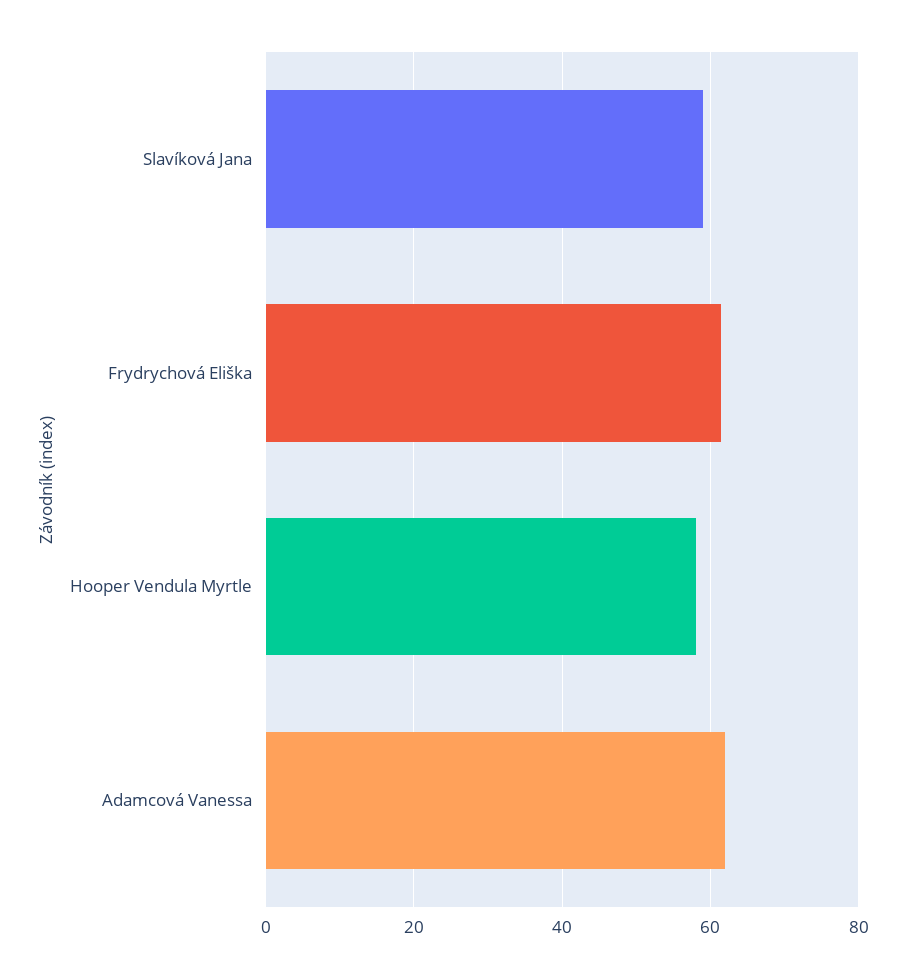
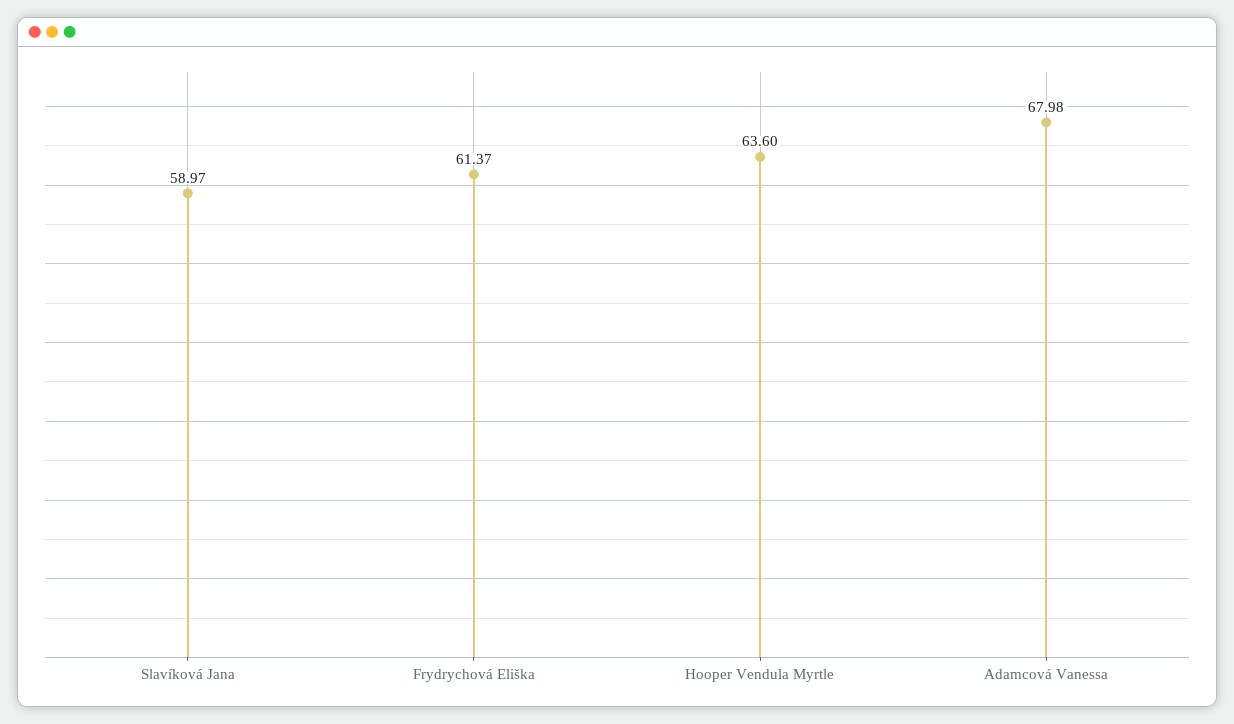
Hooper Vendula Myrtle: 58 -> 63.6
Adamcová Vanessa: 62 -> 67.98

